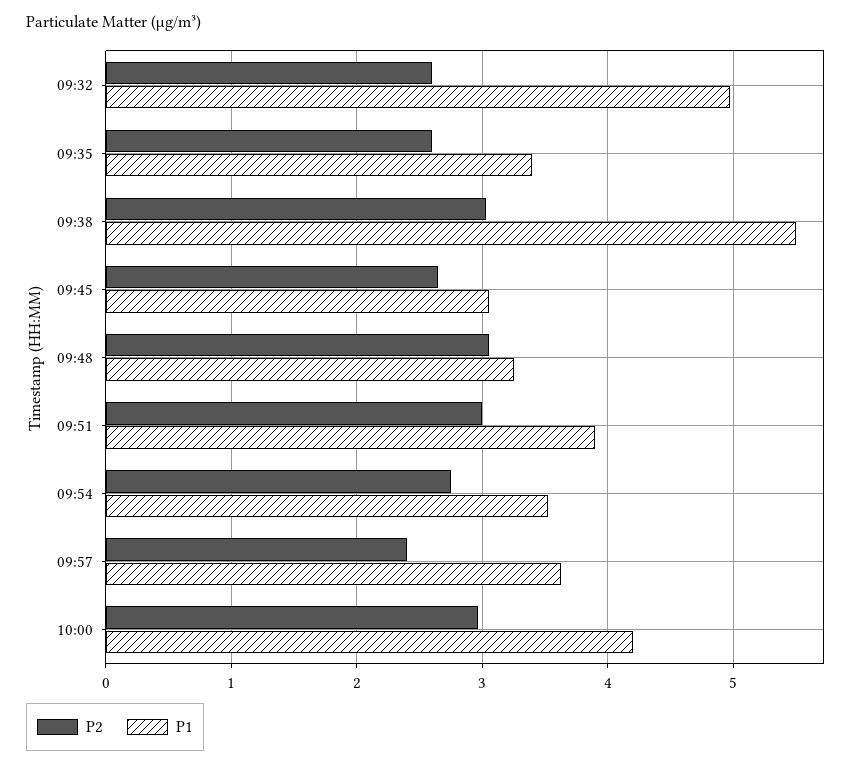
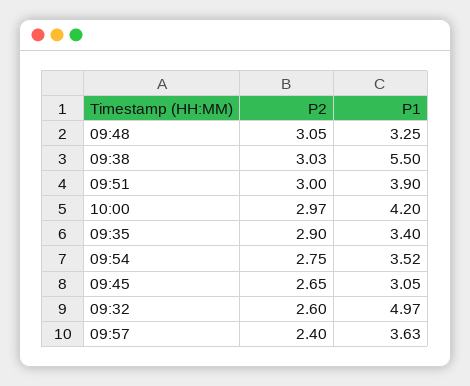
P2, 09:35: 2.6 -> 2.9

